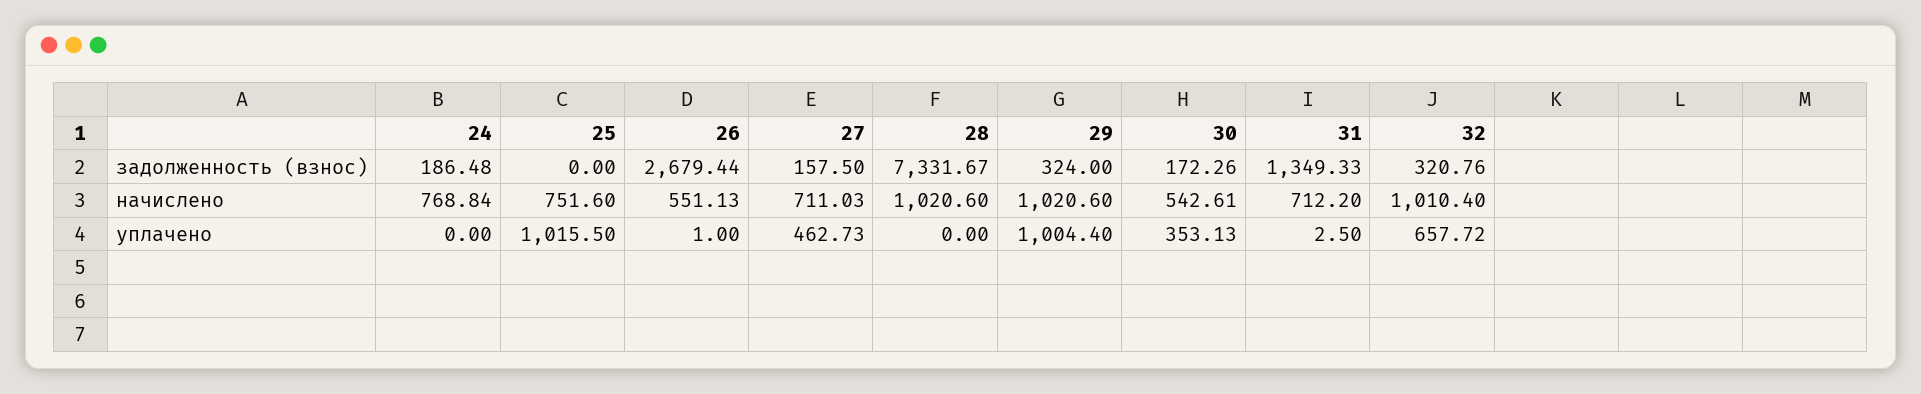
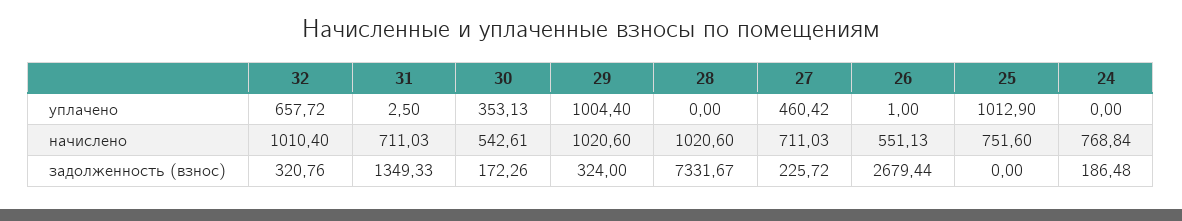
27, задолженность (взнос): 157.5 -> 225.72
31, начислено: 712.2 -> 711.03
25, уплачено: 1015.5 -> 1012.9
27, уплачено: 462.73 -> 460.42

